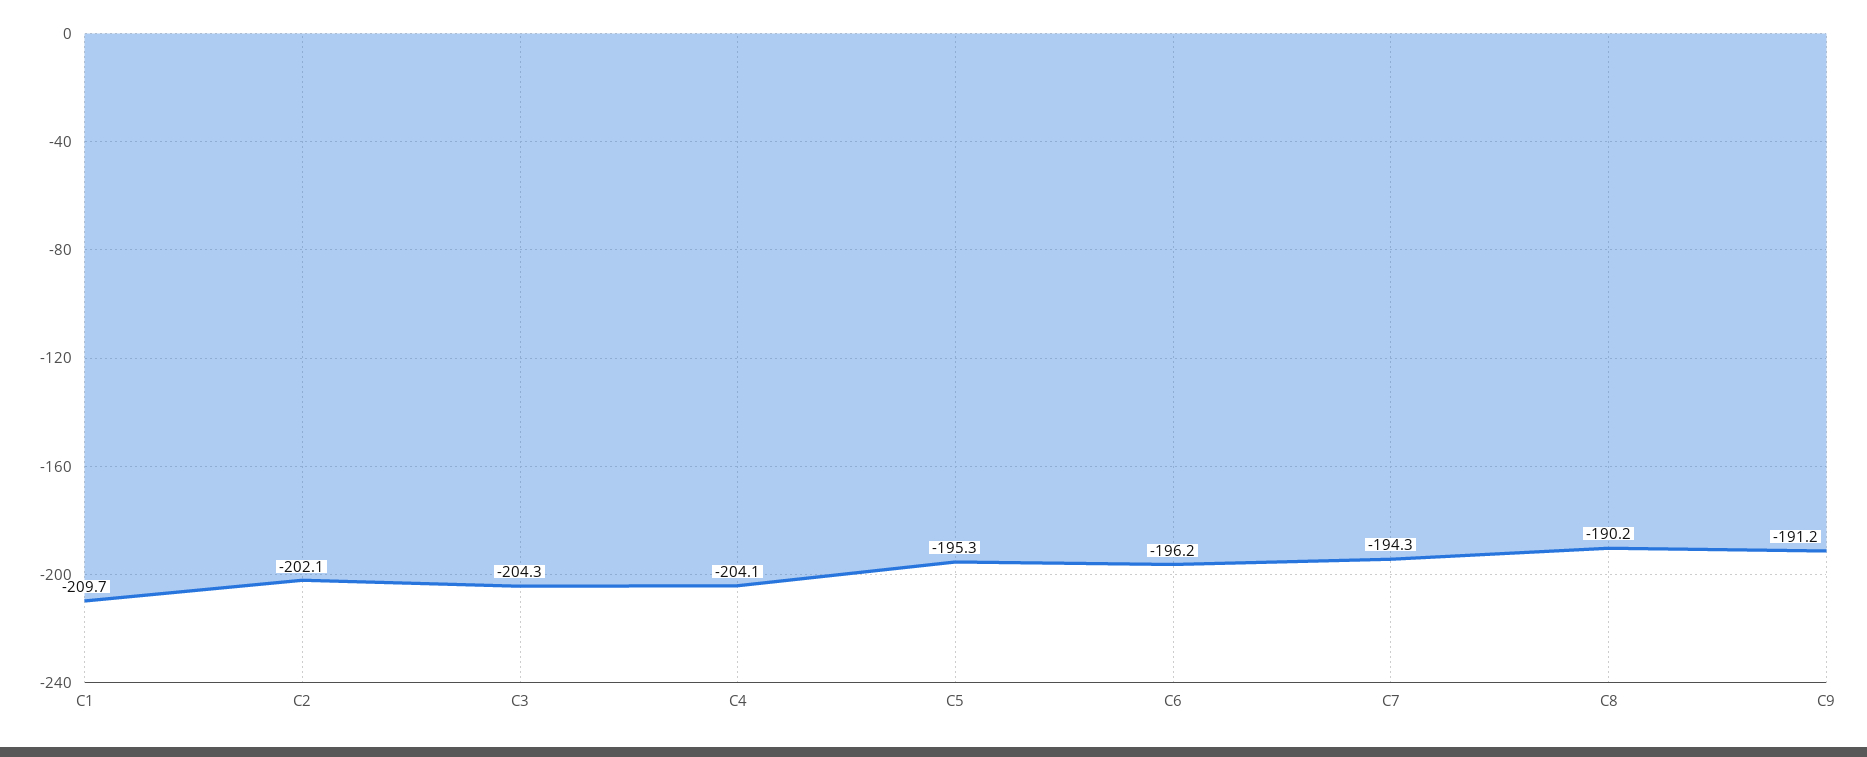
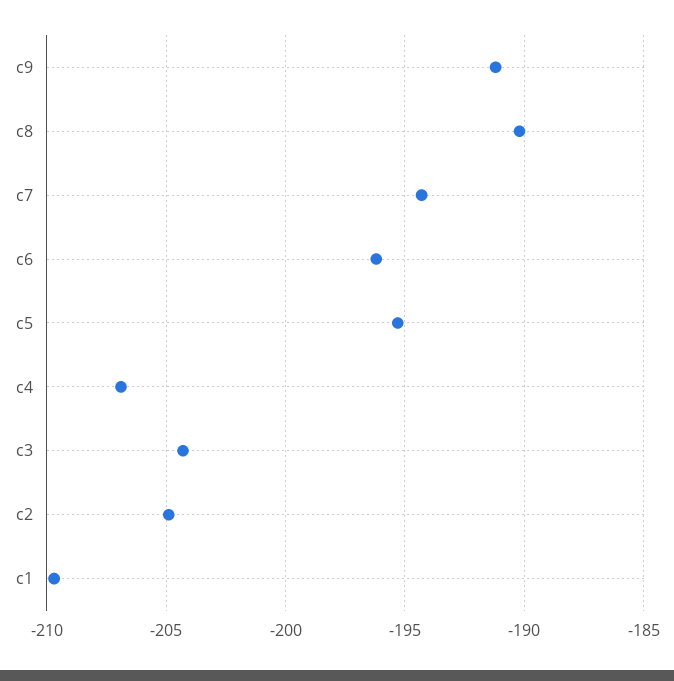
C2: -202.1 -> -205
C4: -204.1 -> -207

